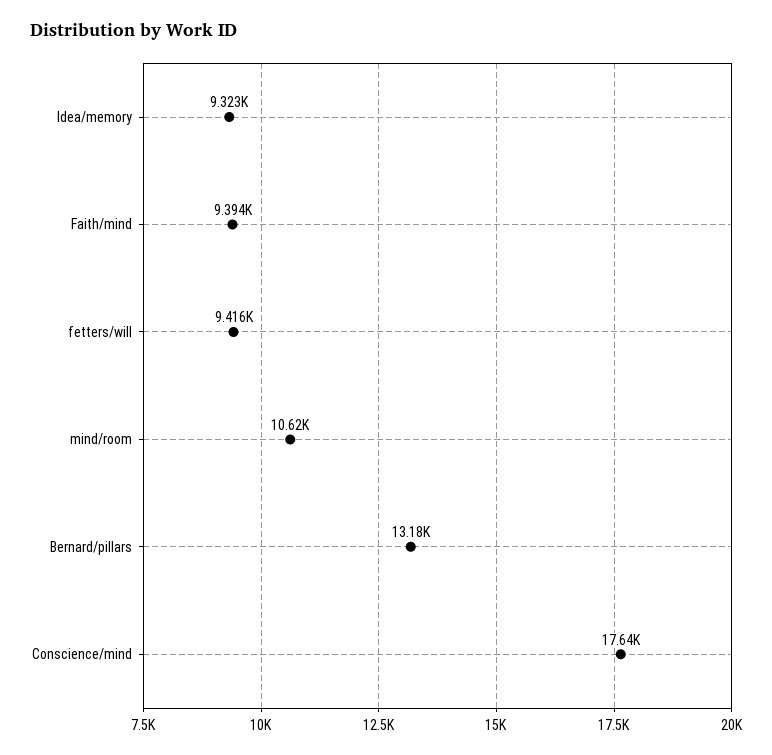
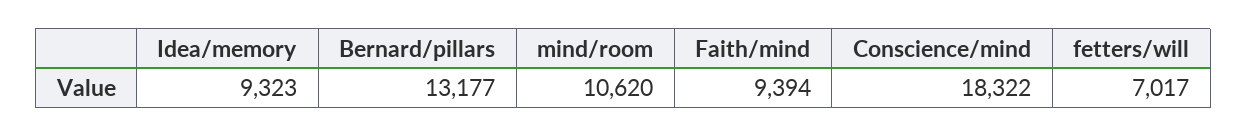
fetters/will: 9416 -> 7017
Conscience/mind: 17640 -> 18322

